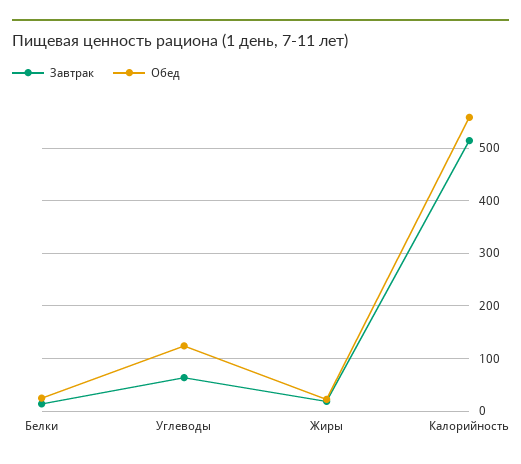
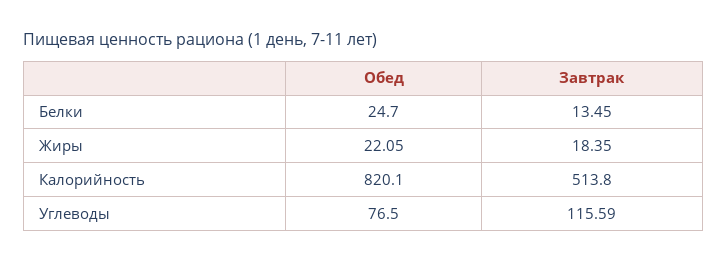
Завтрак, Углеводы: 60 -> 115.59
Обед, Углеводы: 120 -> 76.5
Обед, Калорийность: 560 -> 820.1

